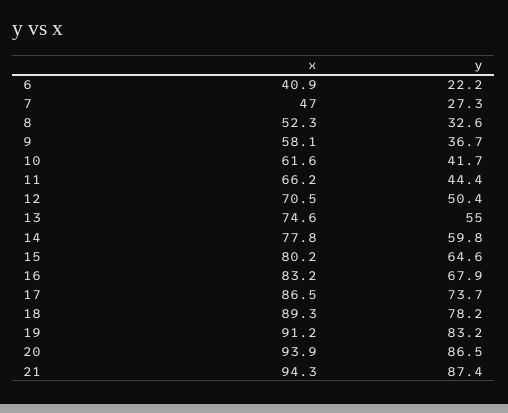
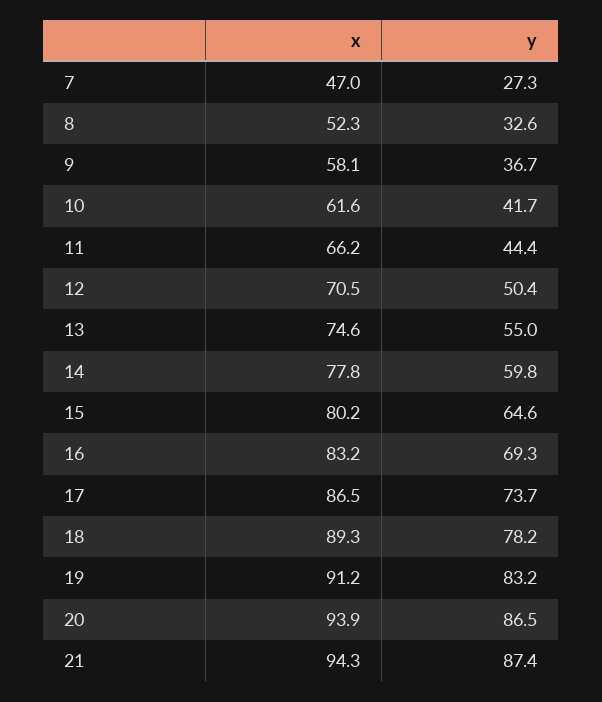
x, 6: 40.9 -> none
y, 6: 22.2 -> none
y, 16: 67.9 -> 69.3

